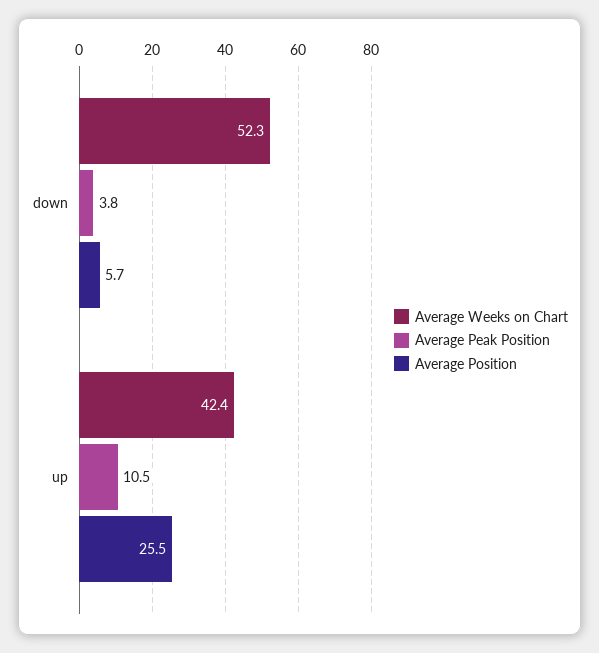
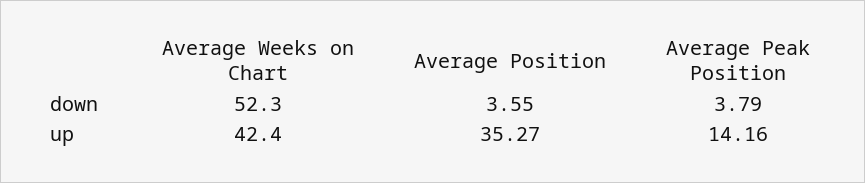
Average Position, down: 5.7 -> 3.55
Average Peak Position, up: 10.5 -> 14.16
Average Position, up: 25.5 -> 35.27

